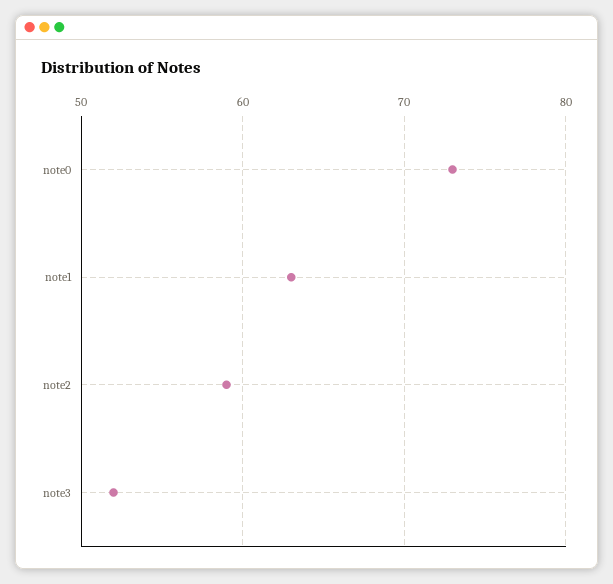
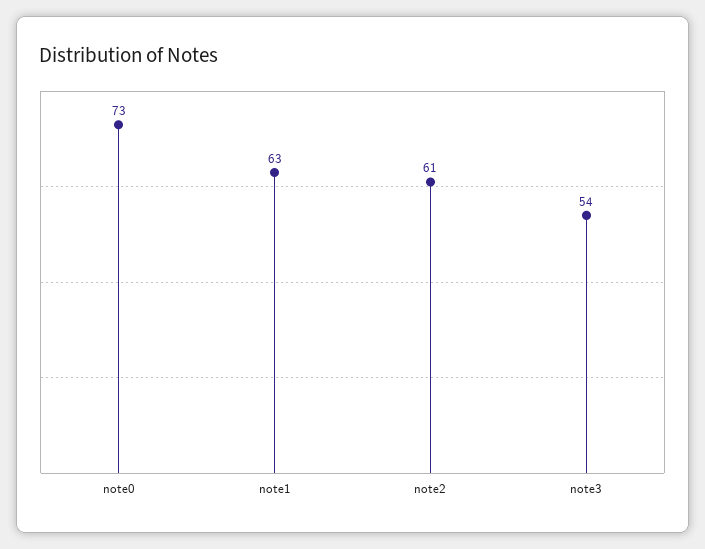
note2: 59 -> 61
note3: 52 -> 54

